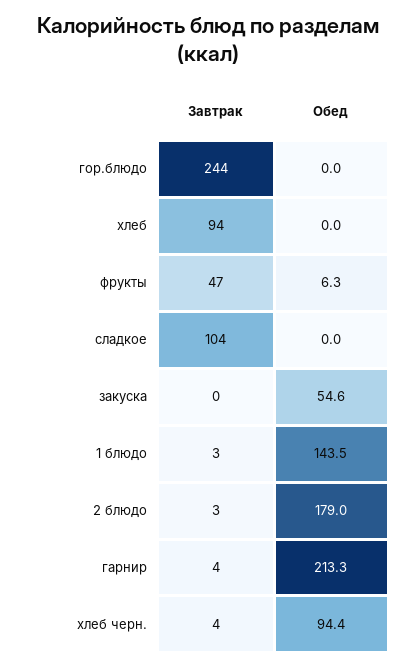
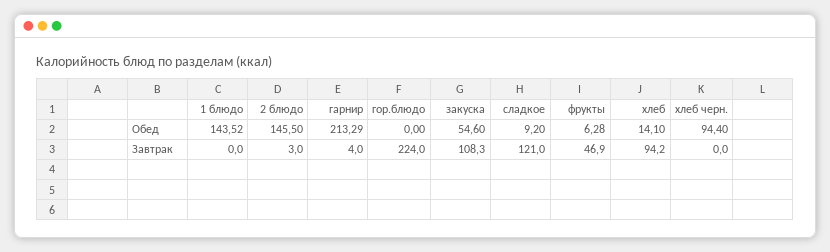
Завтрак, гор.блюдо: 244 -> 224
Обед, хлеб: 0 -> 14.1
Завтрак, сладкое: 104 -> 121
Обед, сладкое: 0 -> 9.2
Завтрак, закуска: 0 -> 108.3
Завтрак, 1 блюдо: 3 -> 0
Обед, 2 блюдо: 179 -> 145.5
Завтрак, хлеб черн.: 4 -> 0

